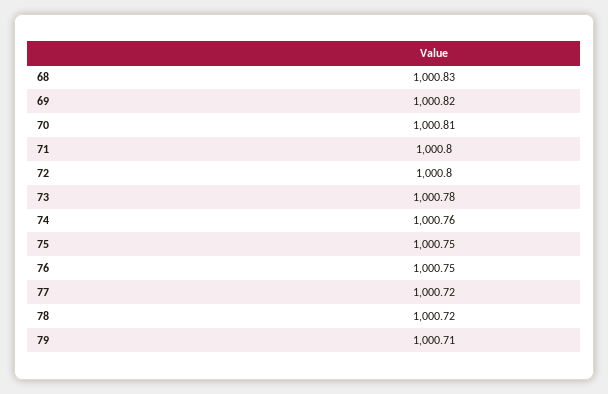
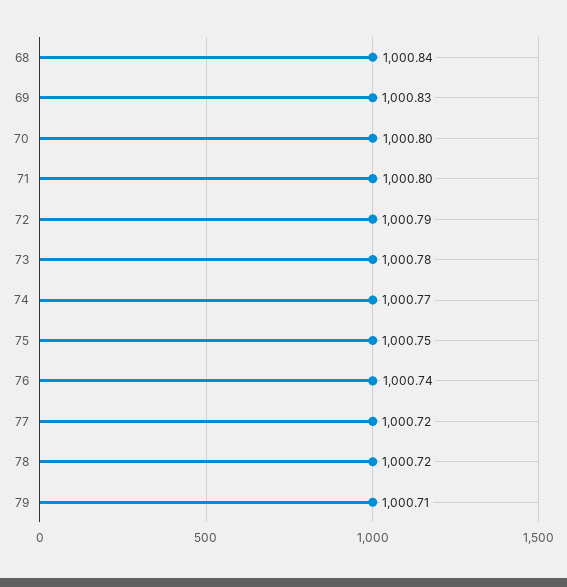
68: 1000.83 -> 1000.84
69: 1000.82 -> 1000.83
70: 1000.81 -> 1000.8
72: 1000.8 -> 1000.79
74: 1000.76 -> 1000.77
76: 1000.75 -> 1000.74

